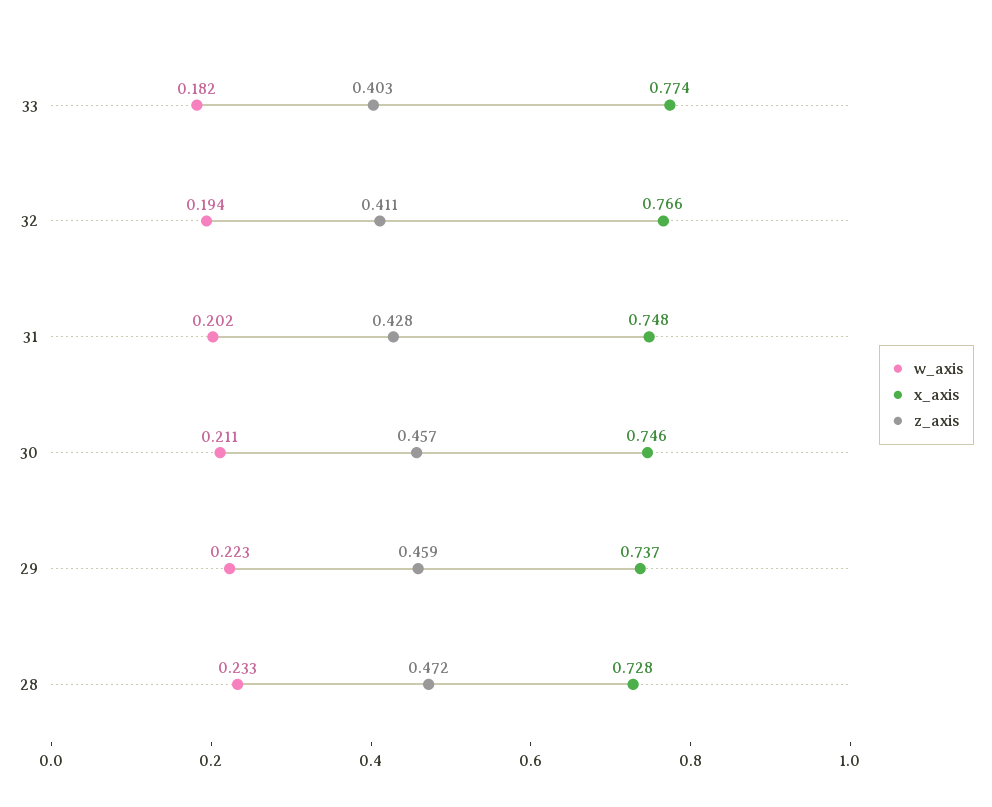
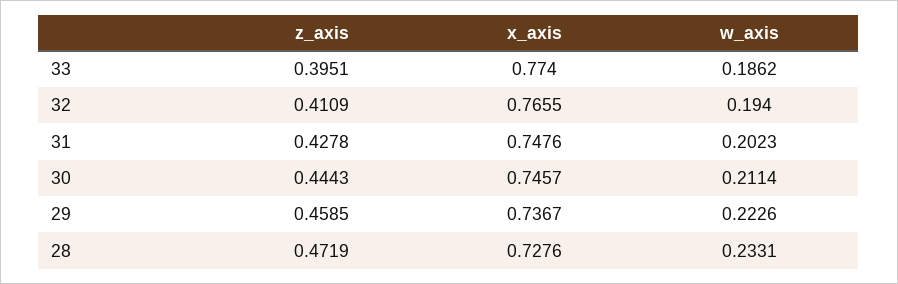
w_axis, 33: 0.182 -> 0.1862
z_axis, 33: 0.403 -> 0.3951
z_axis, 30: 0.457 -> 0.4443

